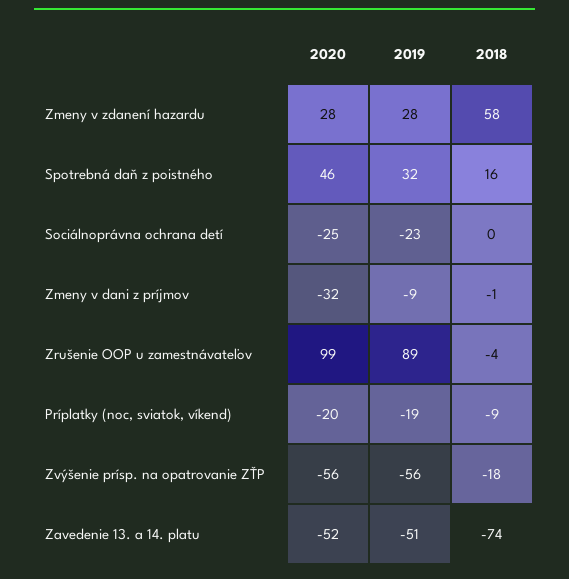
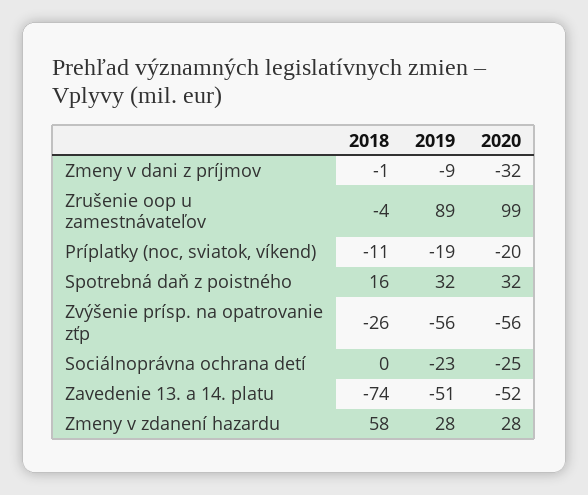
2020, Spotrebná daň z poistného: 46 -> 32
2018, Príplatky (noc, sviatok, víkend): -9 -> -11
2018, Zvýšenie prísp. na opatrovanie ZŤP: -18 -> -26

